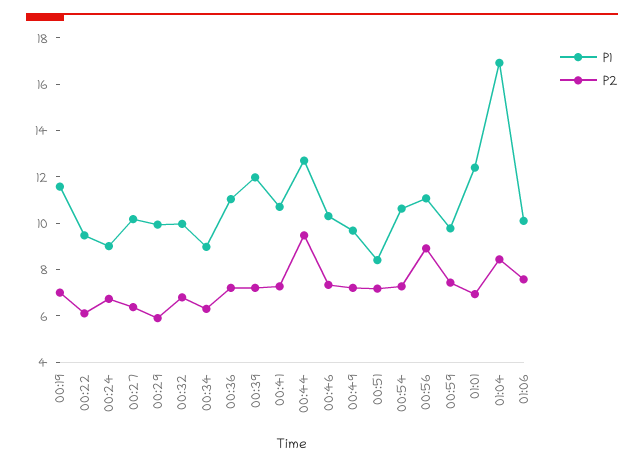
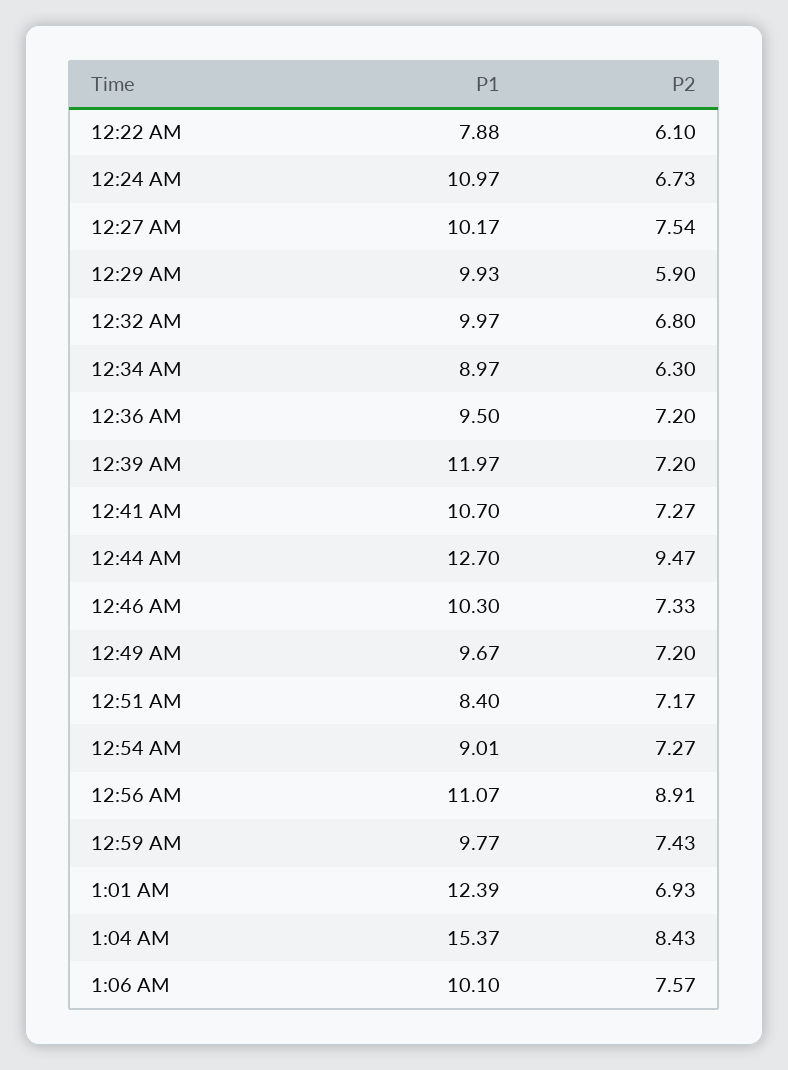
P1, 00:19: 11.5 -> none
P2, 00:19: 7 -> none
P1, 00:22: 9.5 -> 7.88
P1, 00:24: 9 -> 10.97
P2, 00:27: 6.5 -> 7.54
P1, 00:36: 11 -> 9.5
P1, 00:54: 10.5 -> 9.01
P1, 01:04: 17 -> 15.37

